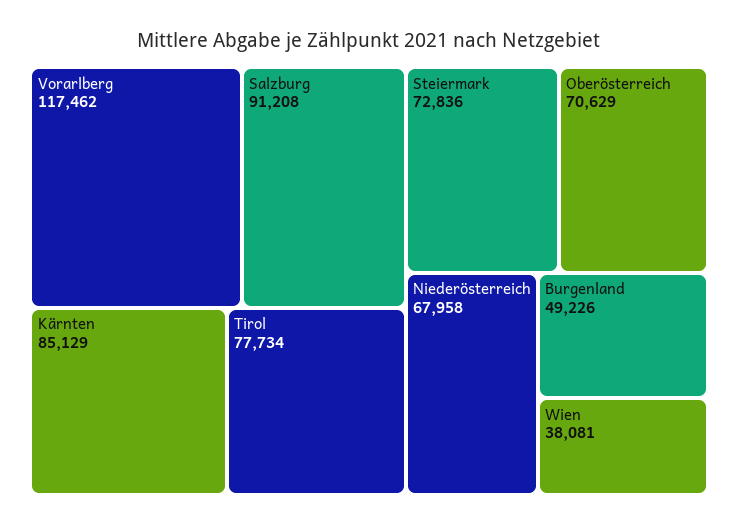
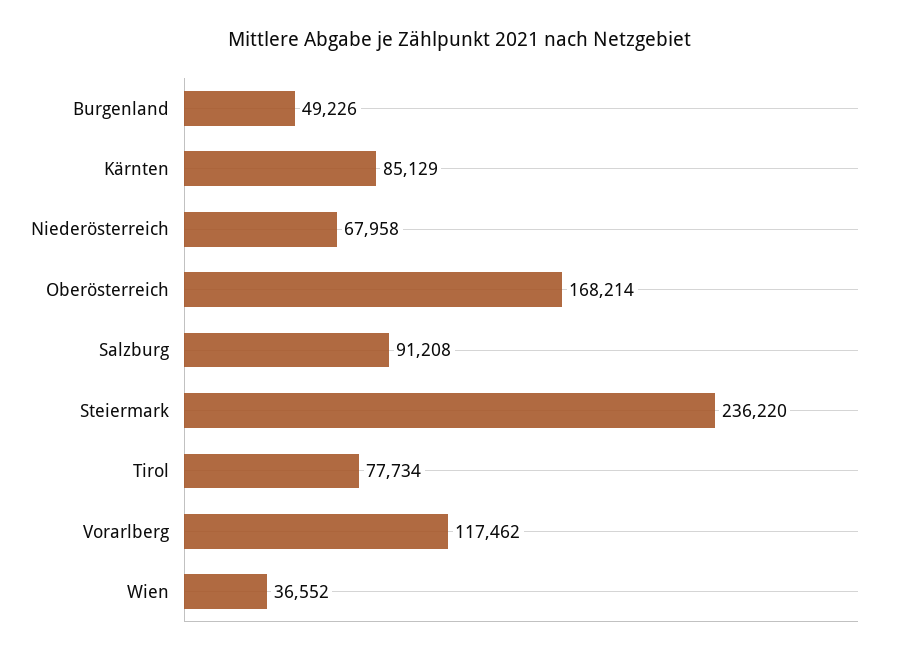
Steiermark: 72836 -> 236220
Oberösterreich: 70629 -> 168214
Wien: 38081 -> 36552

